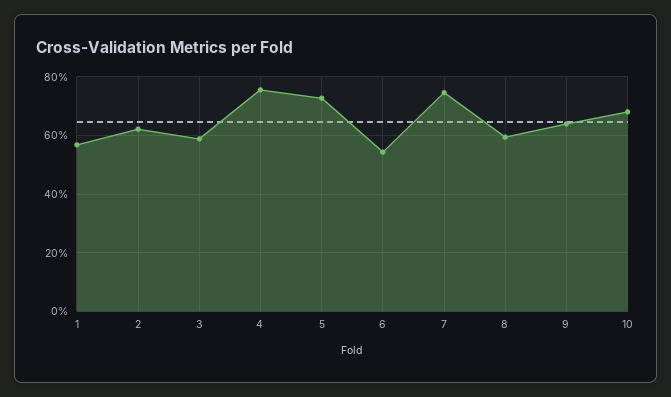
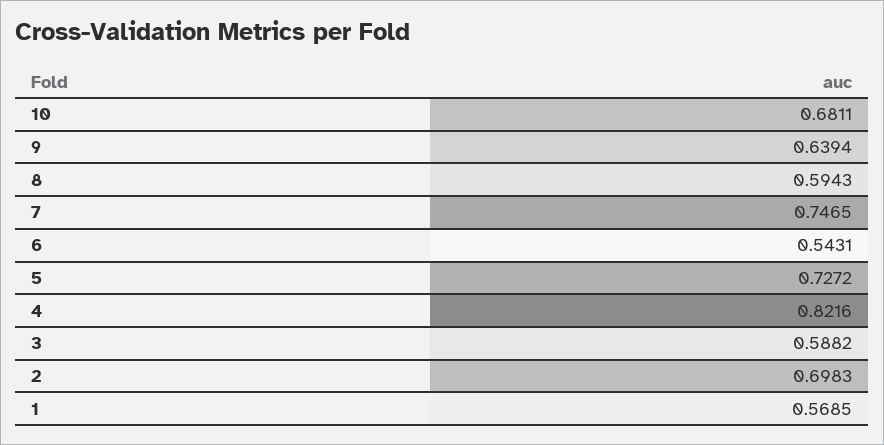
2: 0.625 -> 0.6983
4: 0.75 -> 0.8216

